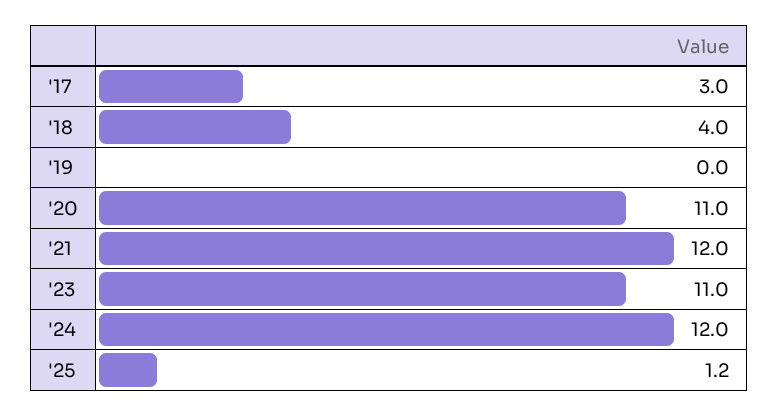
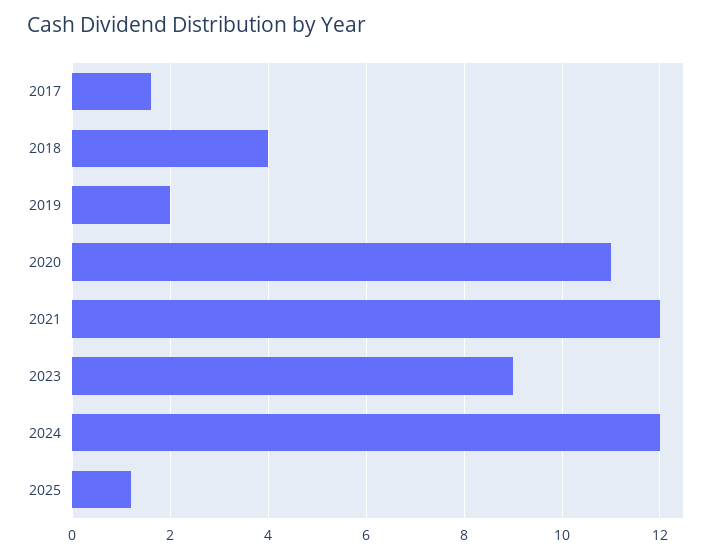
'17: 3 -> 1.5
'19: 0 -> 2
'23: 11 -> 9

